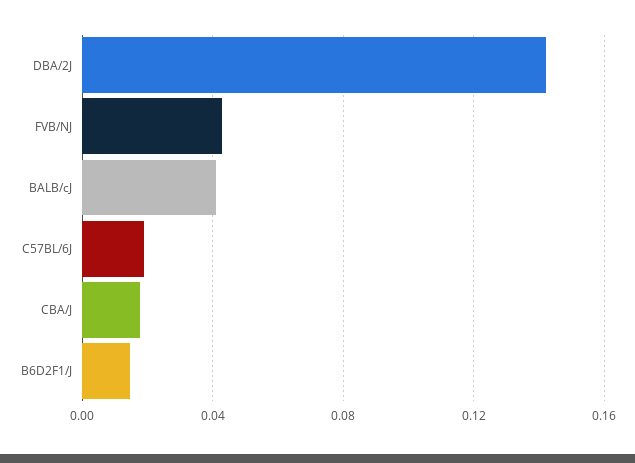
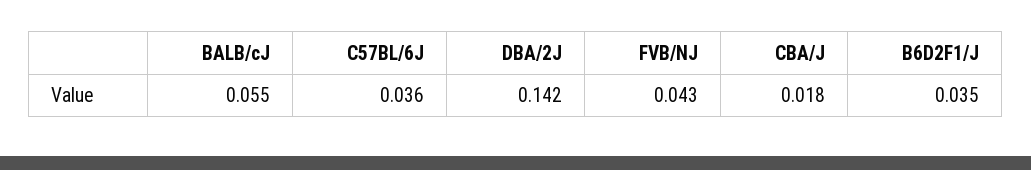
BALB/cJ: 0.04 -> 0.055
C57BL/6J: 0.02 -> 0.036
B6D2F1/J: 0.015 -> 0.035

